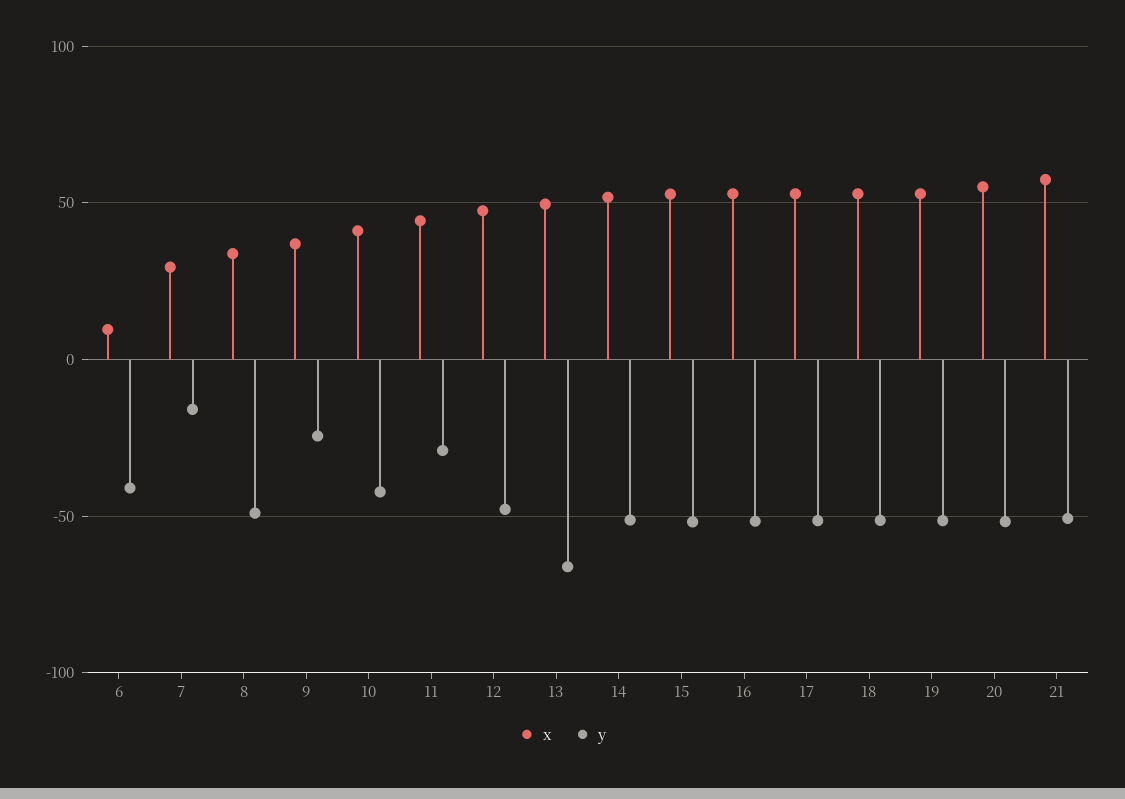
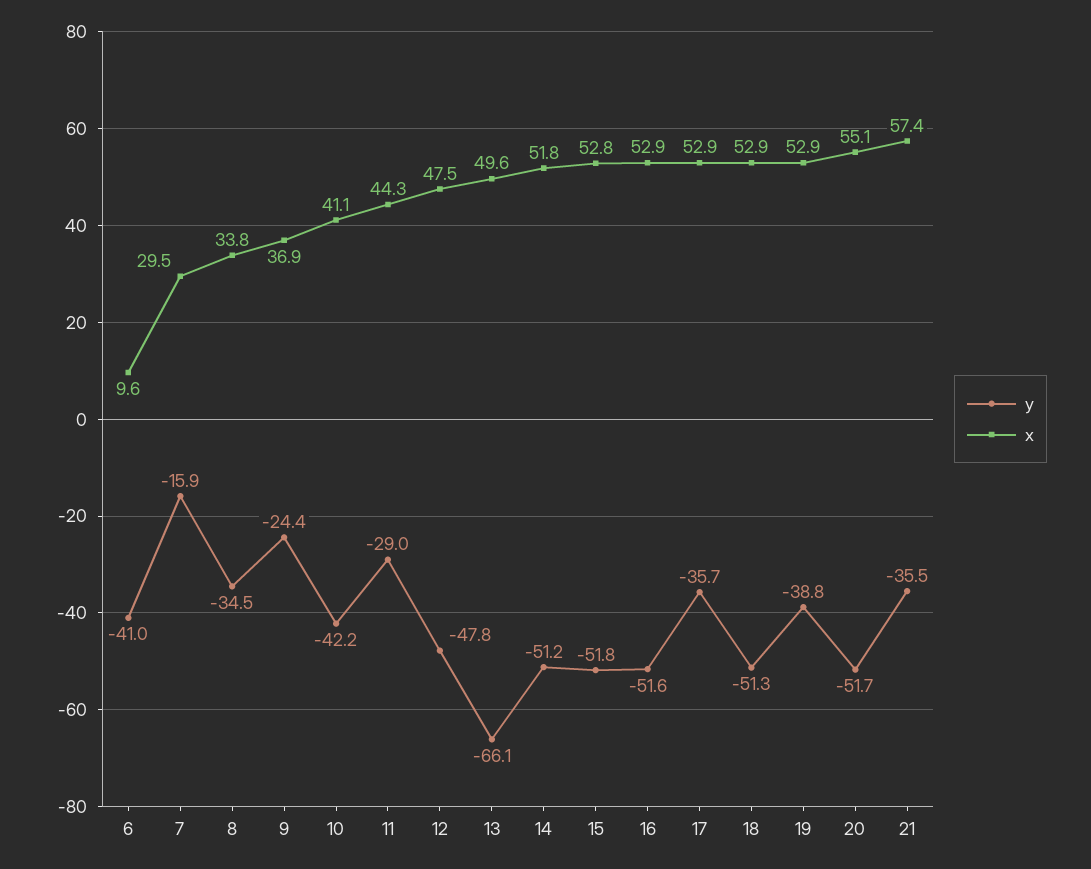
y, 8: -50 -> -34.5
y, 17: -50 -> -35.7
y, 19: -50 -> -38.8
y, 21: -50 -> -35.5

